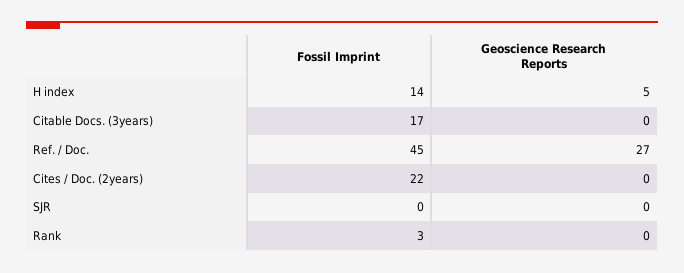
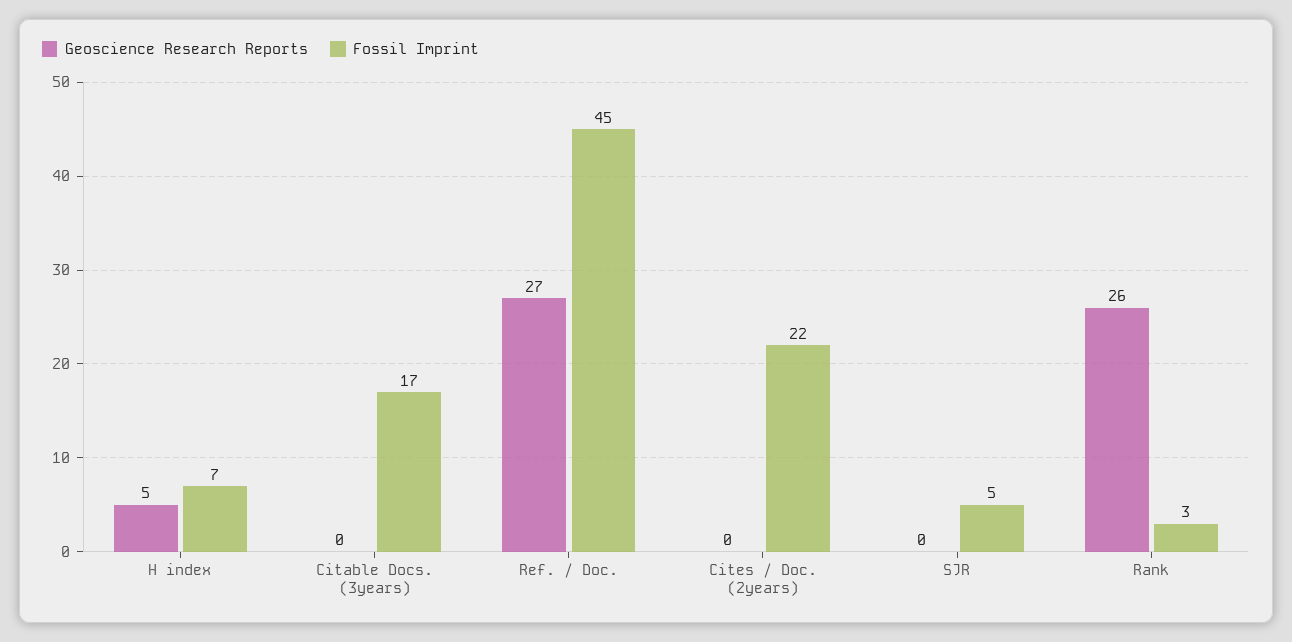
Fossil Imprint, H index: 14 -> 7
Fossil Imprint, SJR: 0 -> 5
Geoscience Research Reports, Rank: 0 -> 26

